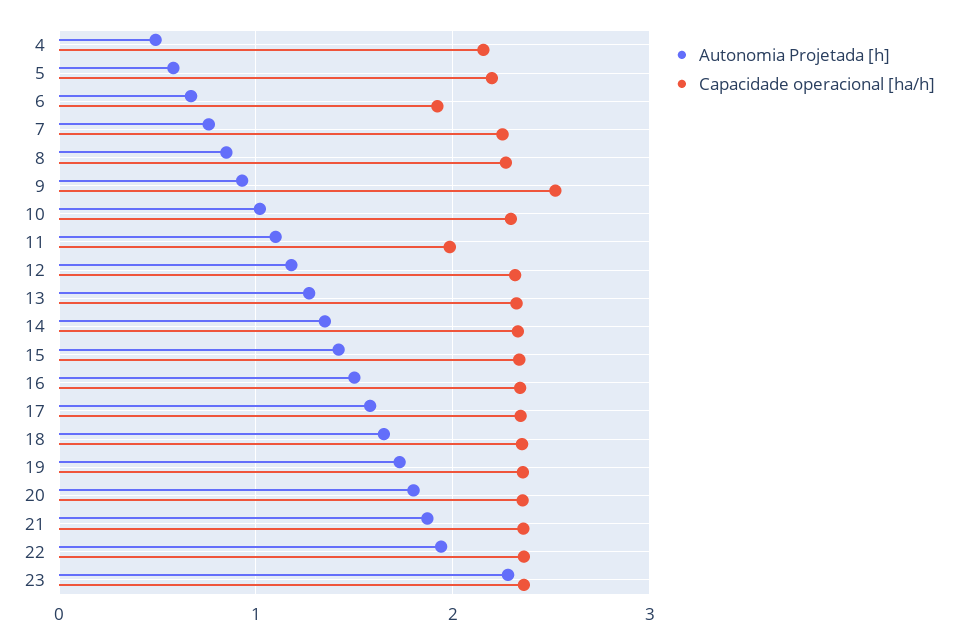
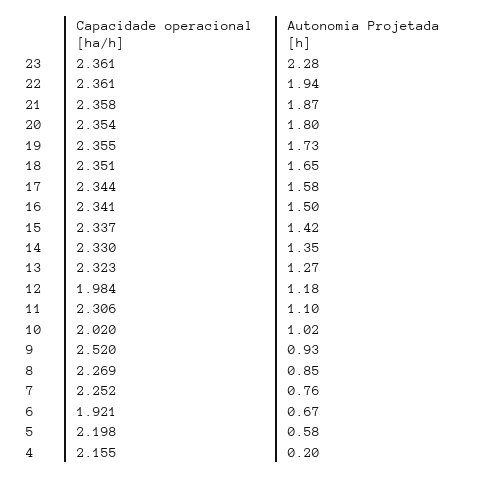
Autonomia Projetada [h], 4: 0.5 -> 0.2
Capacidade operacional [ha/h], 10: 2.3 -> 2.02
Capacidade operacional [ha/h], 11: 2 -> 2.306
Capacidade operacional [ha/h], 12: 2.3 -> 1.984

